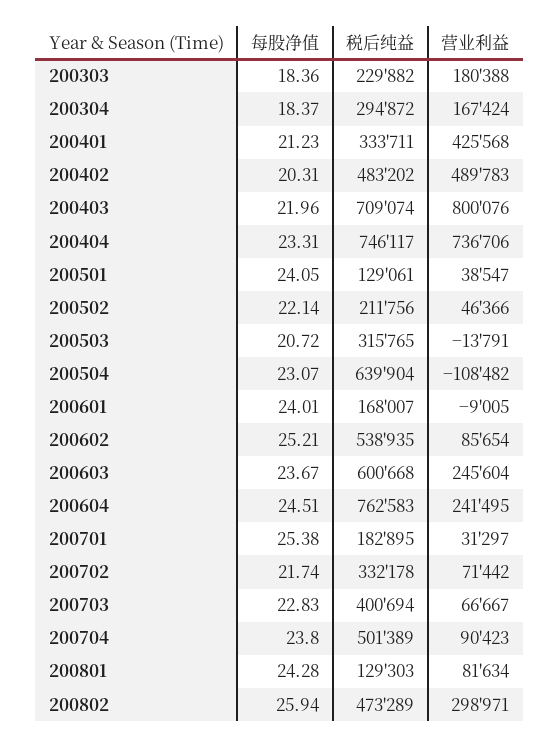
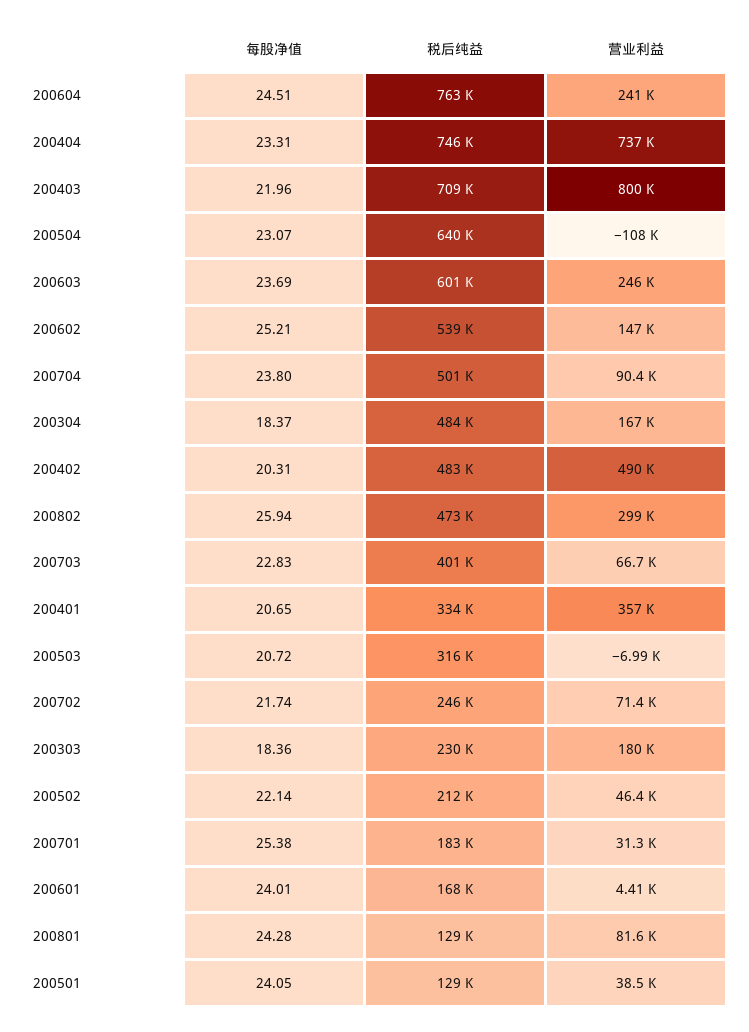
税后纯益, 200304: 294872 -> 484000
每股净值, 200401: 21.23 -> 20.65
营业利益, 200401: 425568 -> 357000
营业利益, 200503: -13791 -> -6990
营业利益, 200601: -9005 -> 4410
营业利益, 200602: 85654 -> 147000
每股净值, 200603: 23.67 -> 23.69
税后纯益, 200702: 332178 -> 246000

